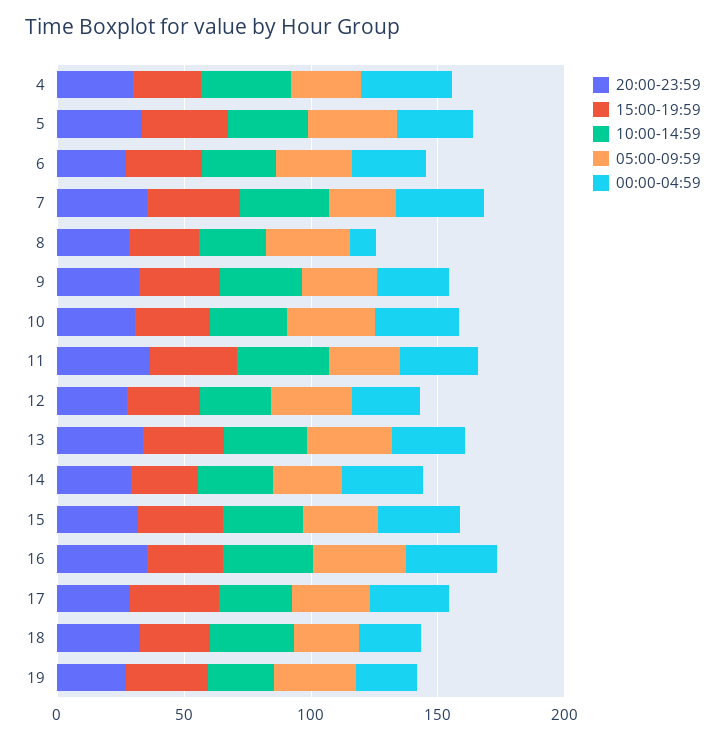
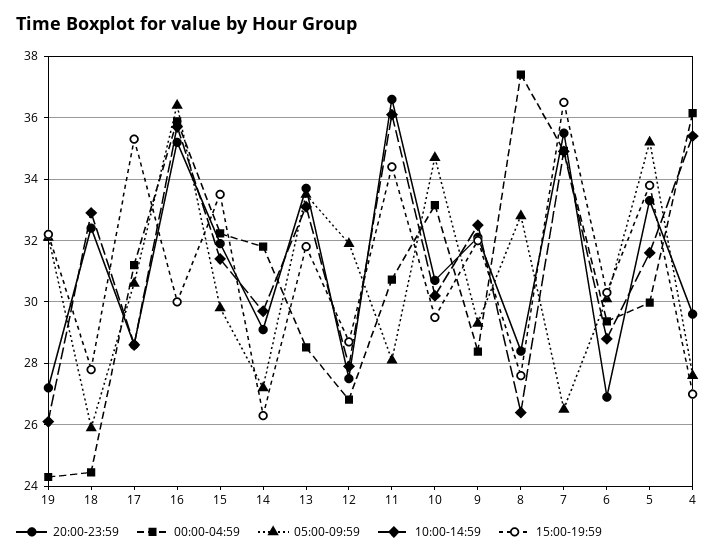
00:00-04:59, 8: 10 -> 37.4

